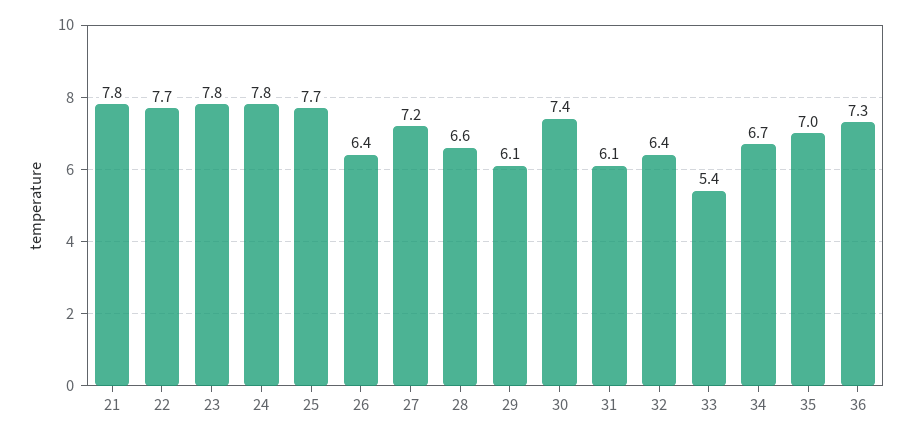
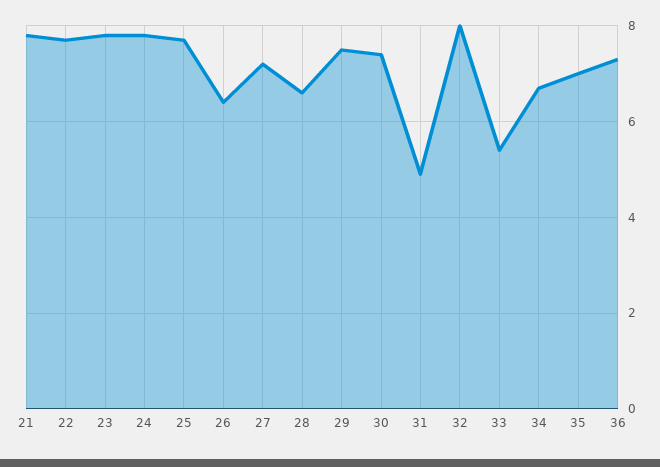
29: 6.1 -> 7.5
31: 6.1 -> 5
32: 6.4 -> 8

